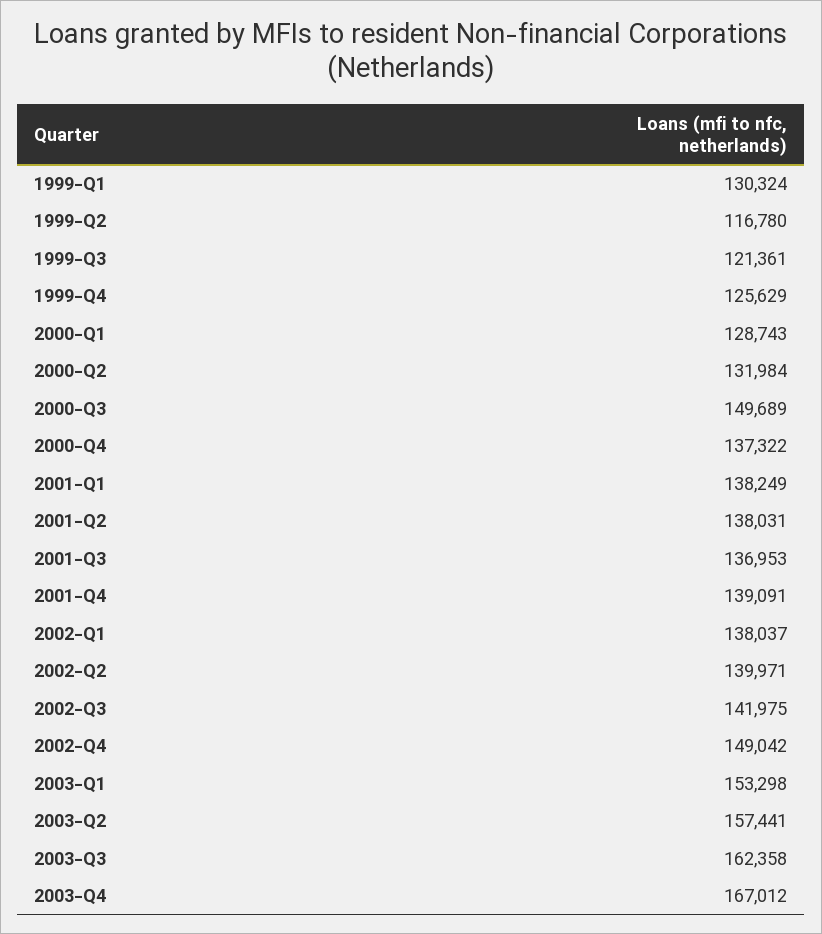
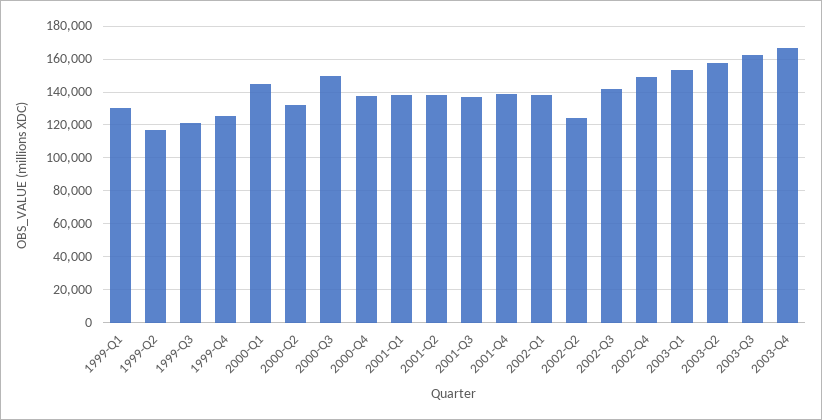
2000-Q1: 128743 -> 145000
2002-Q2: 139971 -> 125000

